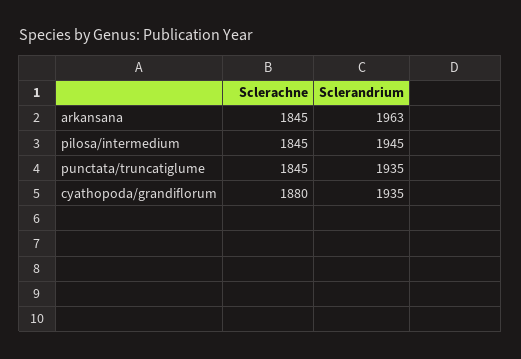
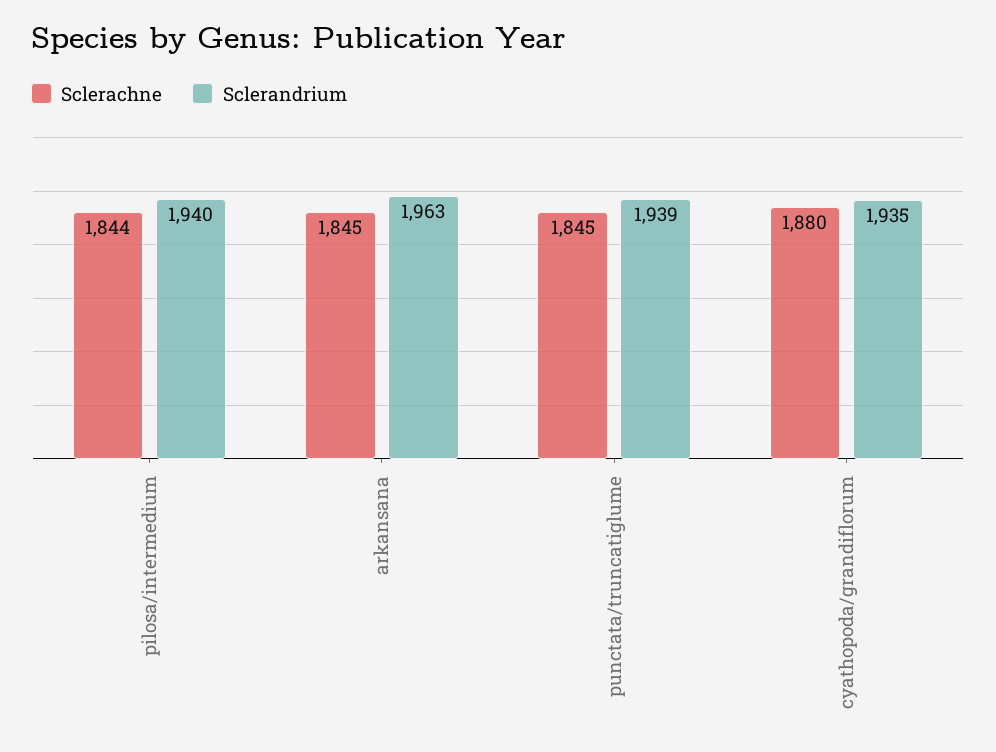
Sclerachne, pilosa/intermedium: 1845 -> 1844
Sclerandrium, pilosa/intermedium: 1945 -> 1940
Sclerandrium, punctata/truncatiglume: 1935 -> 1939

